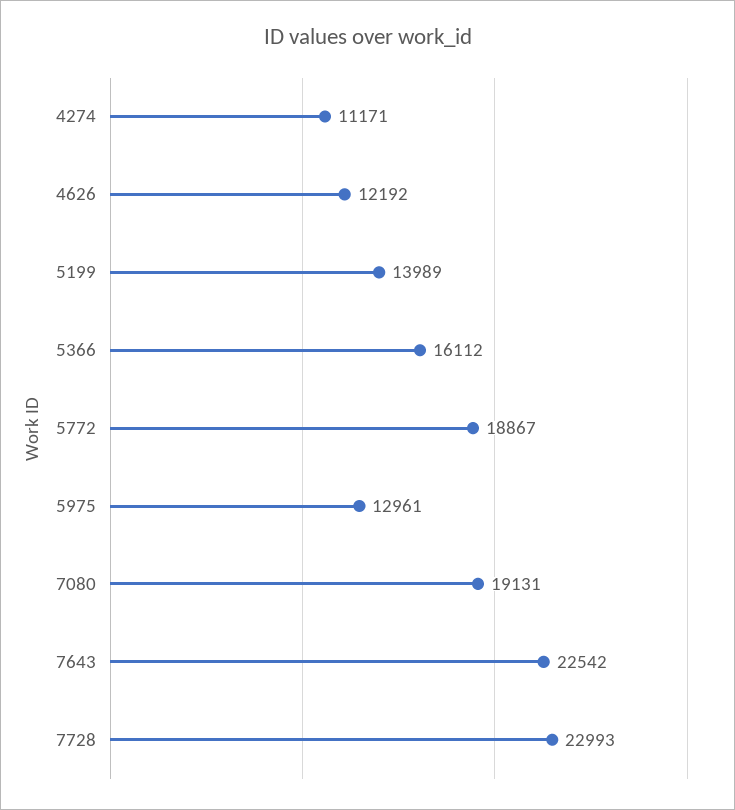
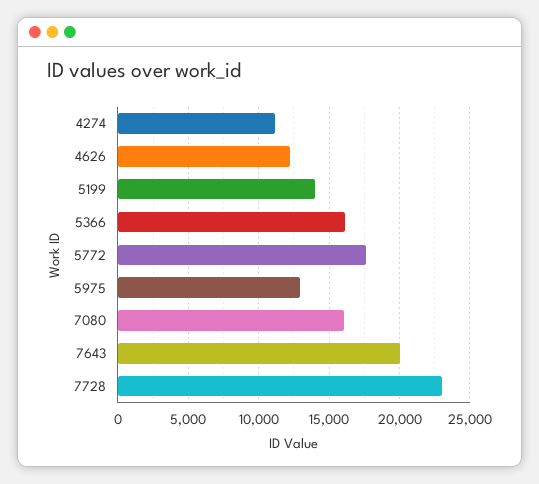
5772: 18867 -> 17500
7080: 19131 -> 16000
7643: 22542 -> 20000

